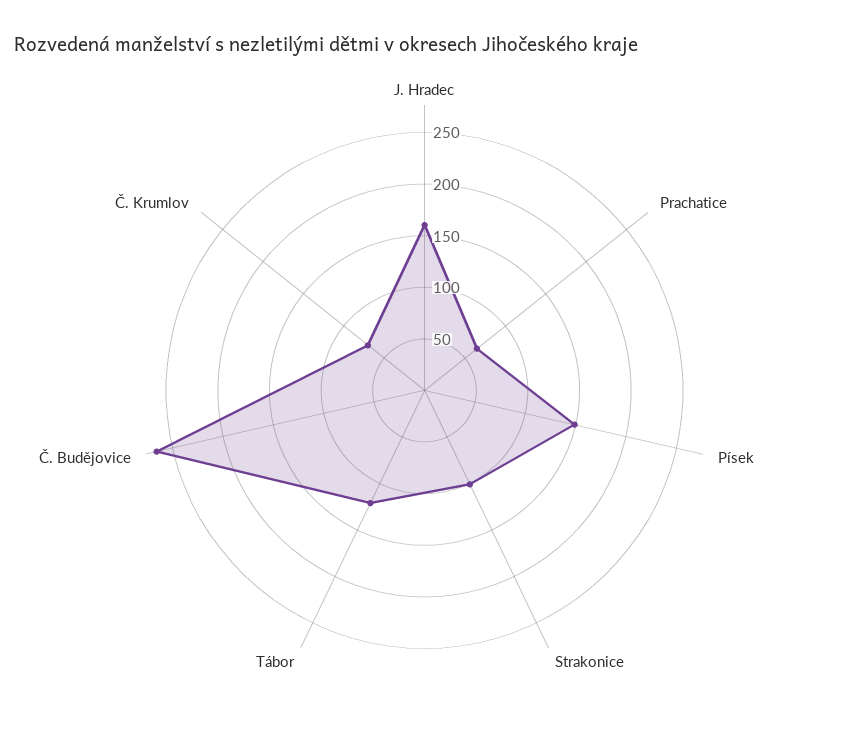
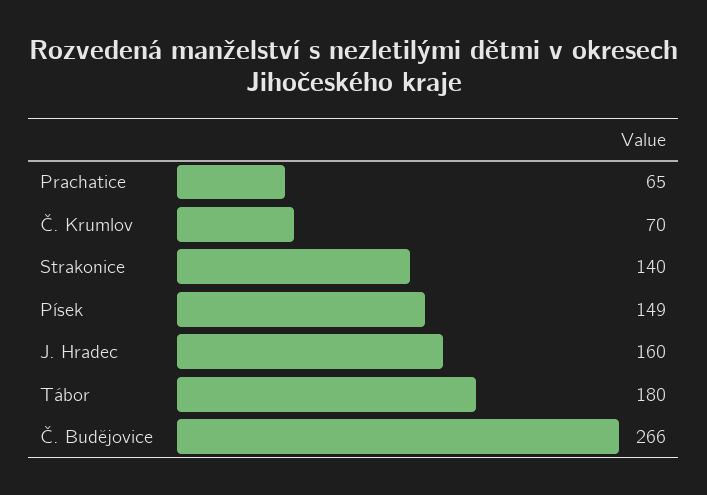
Strakonice: 100 -> 140
Tábor: 120 -> 180

